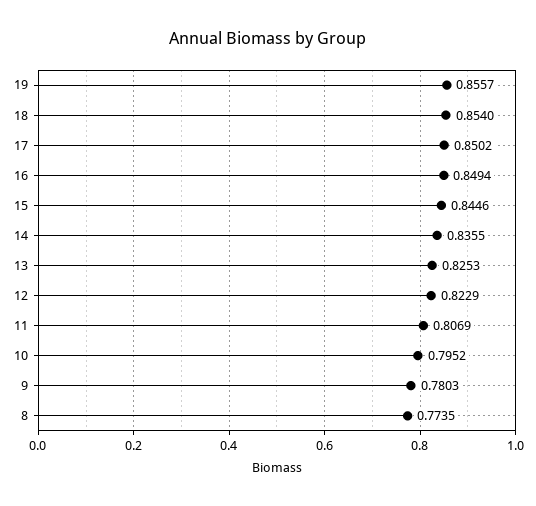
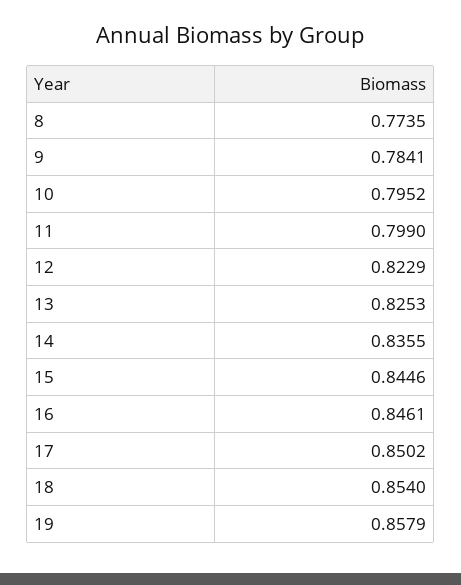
19: 0.8557 -> 0.8579
16: 0.8494 -> 0.8461
11: 0.8069 -> 0.799
9: 0.7803 -> 0.7841

